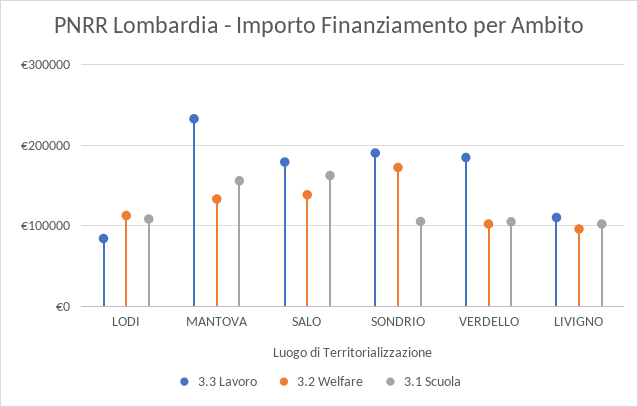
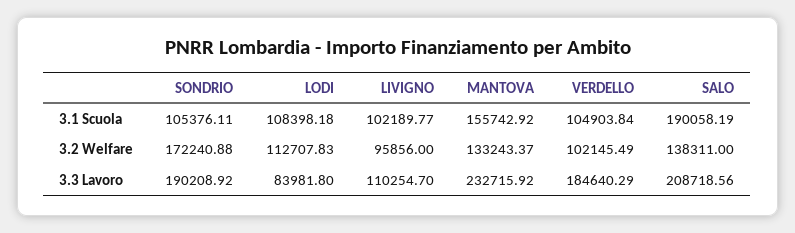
3.3 Lavoro, SALO: 180000 -> 208718.56
3.1 Scuola, SALO: 160000 -> 190058.19

